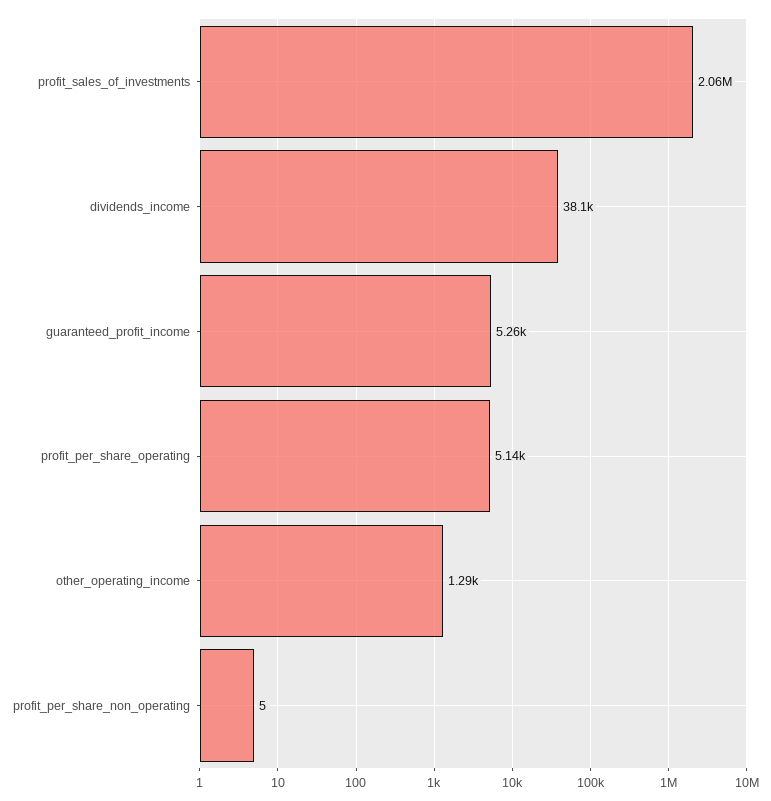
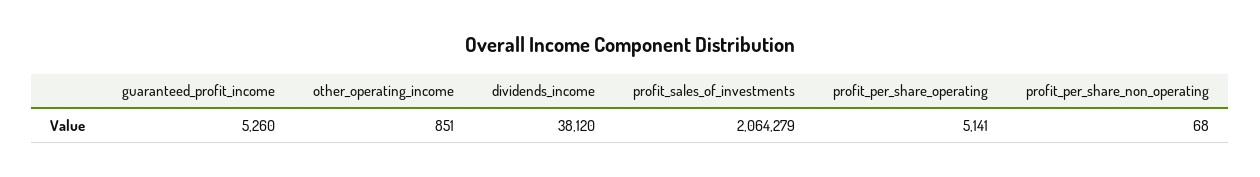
other_operating_income: 1290 -> 851
profit_per_share_non_operating: 5 -> 68

